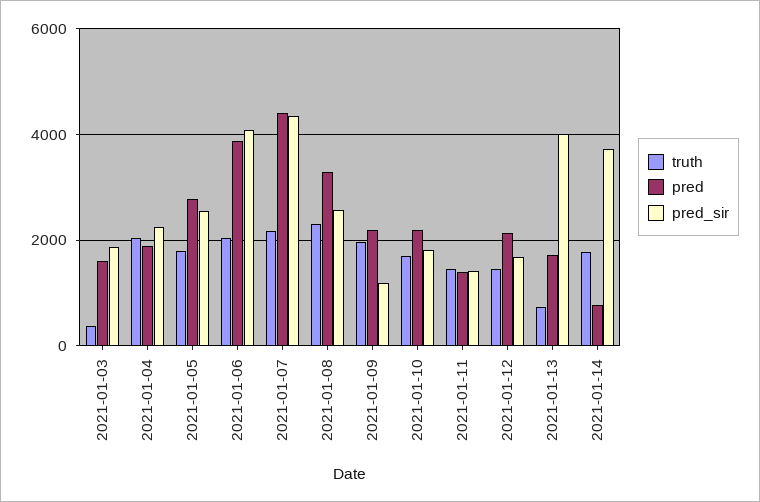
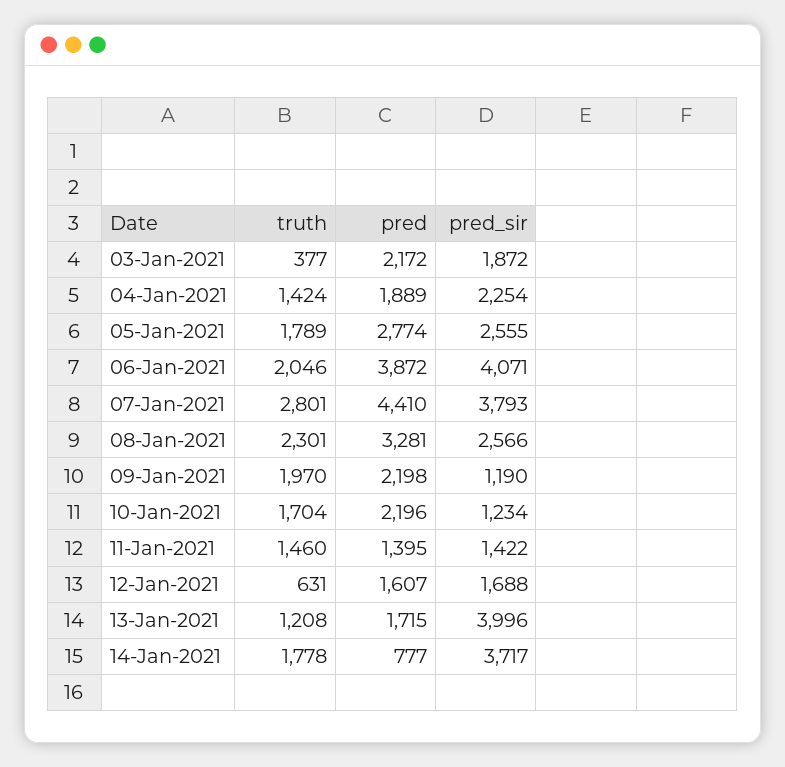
pred, 2021-01-03: 1600 -> 2172
truth, 2021-01-04: 2000 -> 1424
truth, 2021-01-07: 2200 -> 2801
pred_sir, 2021-01-07: 4400 -> 3793
pred_sir, 2021-01-10: 1800 -> 1234
truth, 2021-01-12: 1400 -> 631
pred, 2021-01-12: 2200 -> 1607
truth, 2021-01-13: 800 -> 1208

